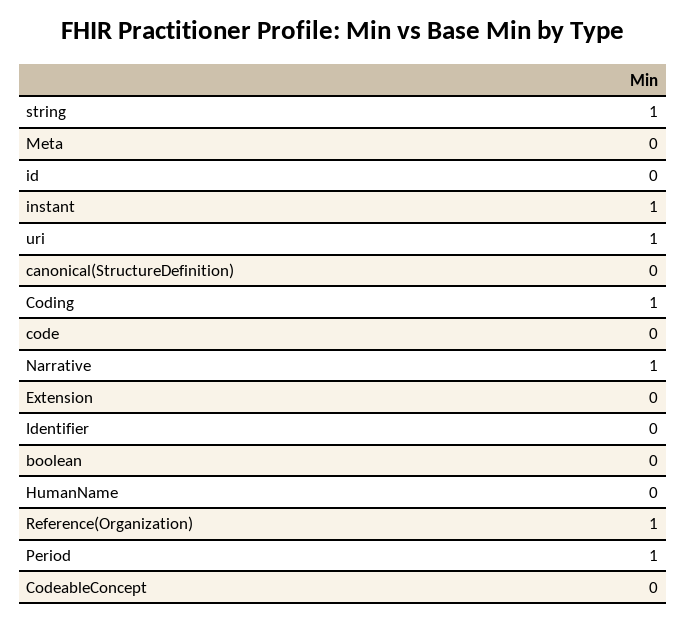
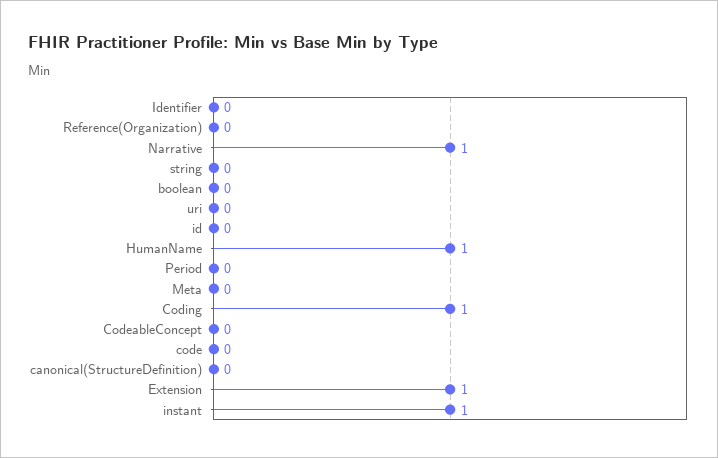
string: 1 -> 0
uri: 1 -> 0
Extension: 0 -> 1
HumanName: 0 -> 1
Reference(Organization): 1 -> 0
Period: 1 -> 0

